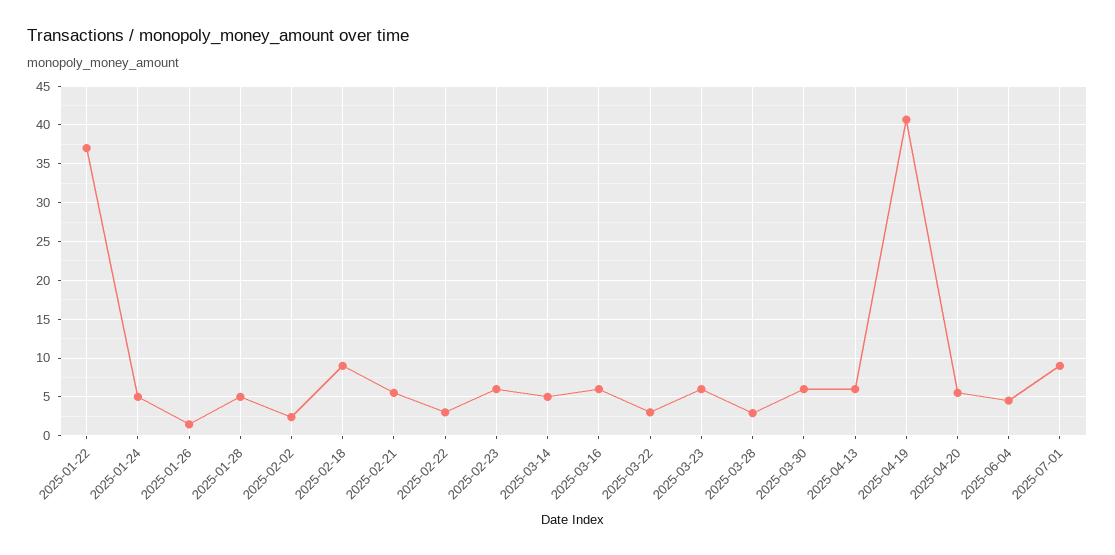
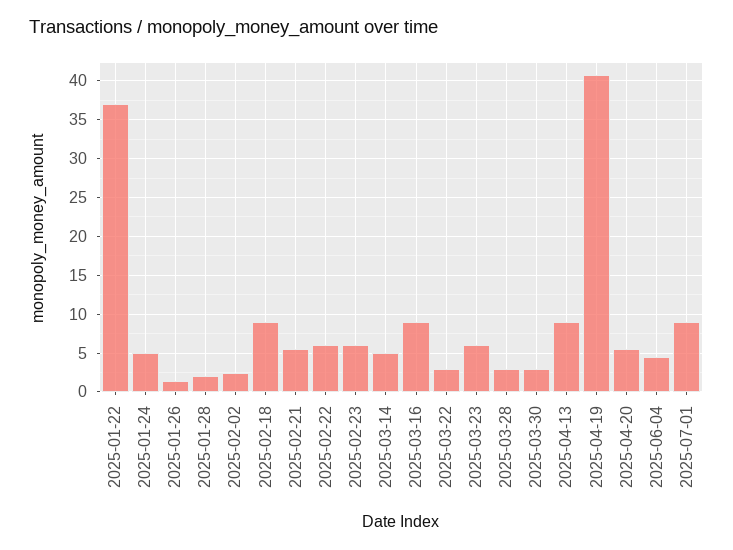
2025-01-28: 5 -> 2
2025-02-22: 3 -> 6
2025-03-16: 6 -> 9
2025-03-30: 6 -> 3
2025-04-13: 6 -> 9

